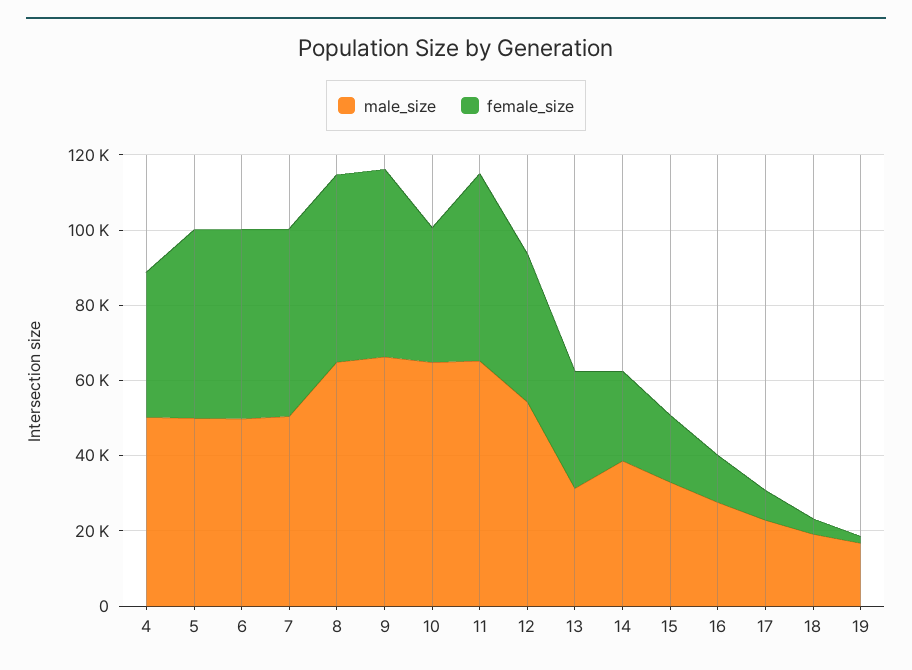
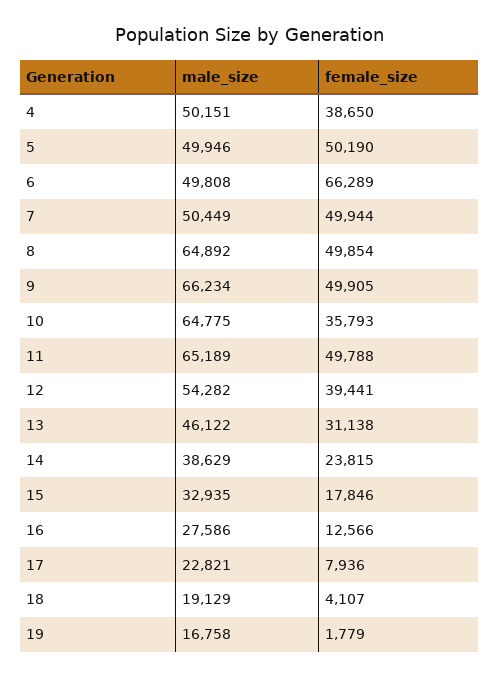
female_size, 6: 50000 -> 66289
male_size, 13: 30000 -> 46122

